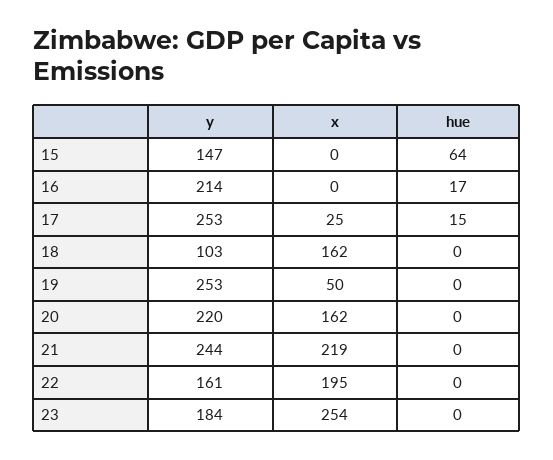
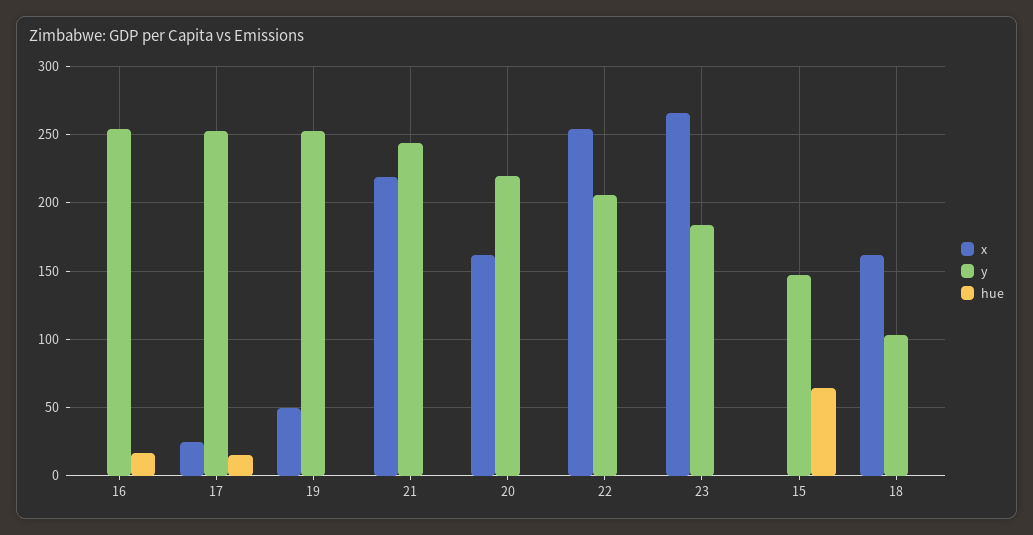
y, 16: 214 -> 255
y, 22: 161 -> 205
x, 22: 195 -> 255
x, 23: 254 -> 265

